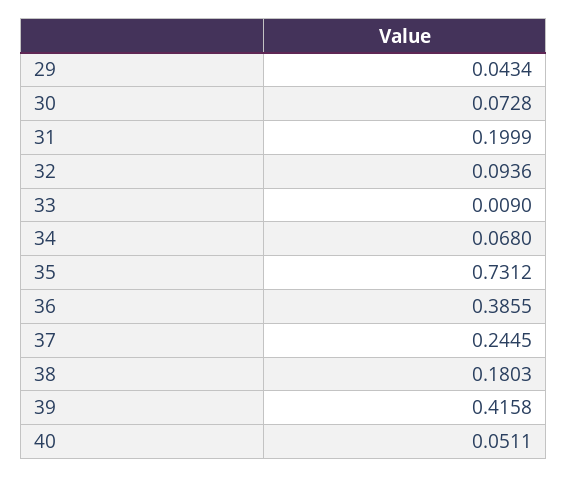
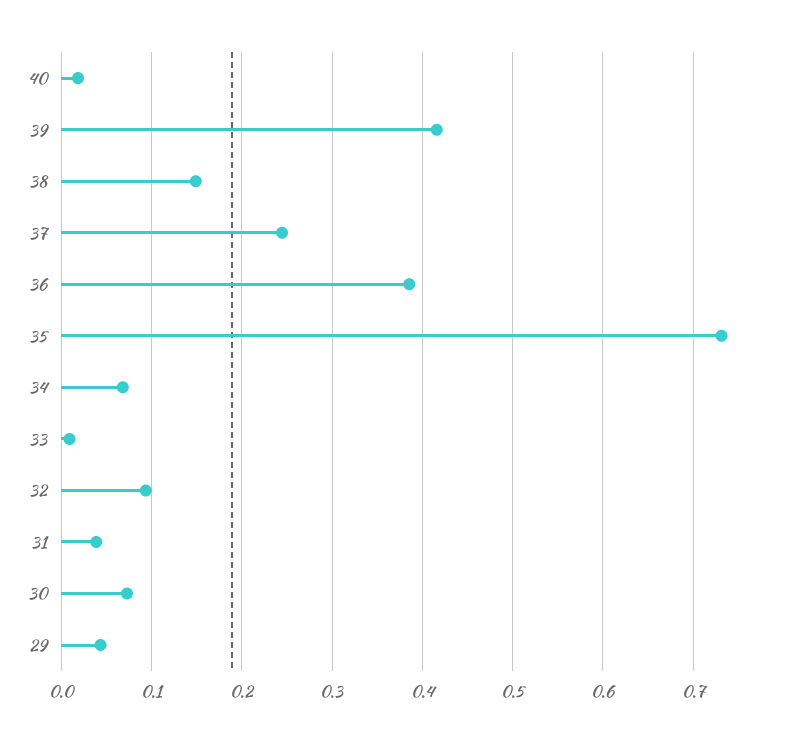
31: 0.1999 -> 0.04
38: 0.1803 -> 0.15
40: 0.0511 -> 0.02

